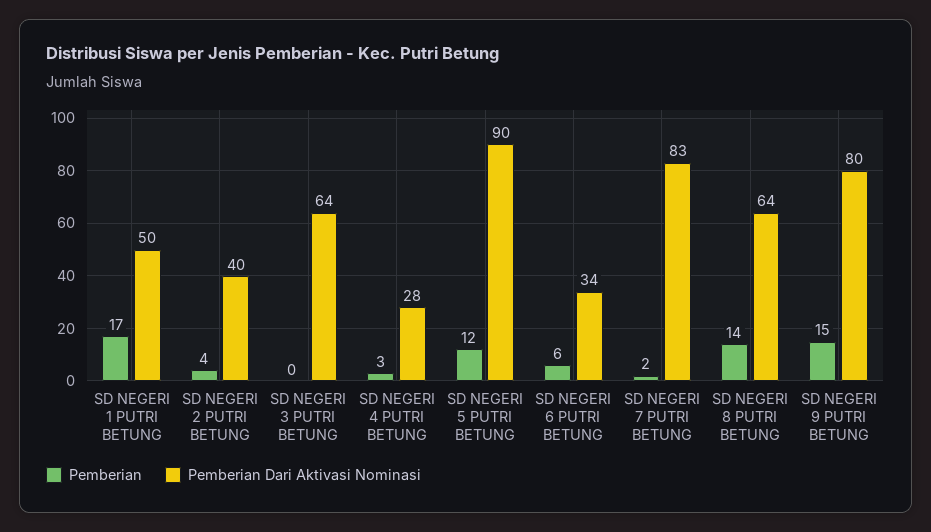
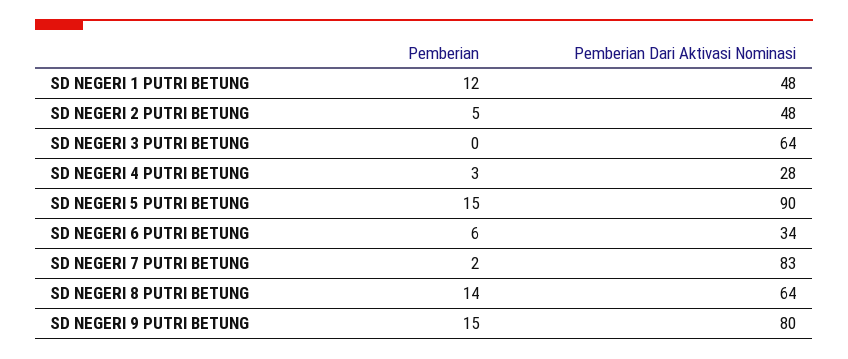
Pemberian, SD NEGERI 1 PUTRI BETUNG: 17 -> 12
Pemberian Dari Aktivasi Nominasi, SD NEGERI 1 PUTRI BETUNG: 50 -> 48
Pemberian, SD NEGERI 2 PUTRI BETUNG: 4 -> 5
Pemberian Dari Aktivasi Nominasi, SD NEGERI 2 PUTRI BETUNG: 40 -> 48
Pemberian, SD NEGERI 5 PUTRI BETUNG: 12 -> 15

